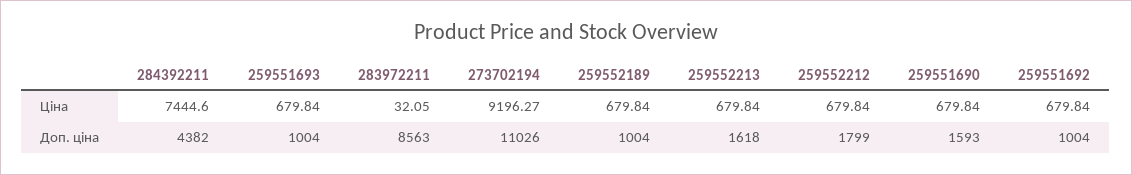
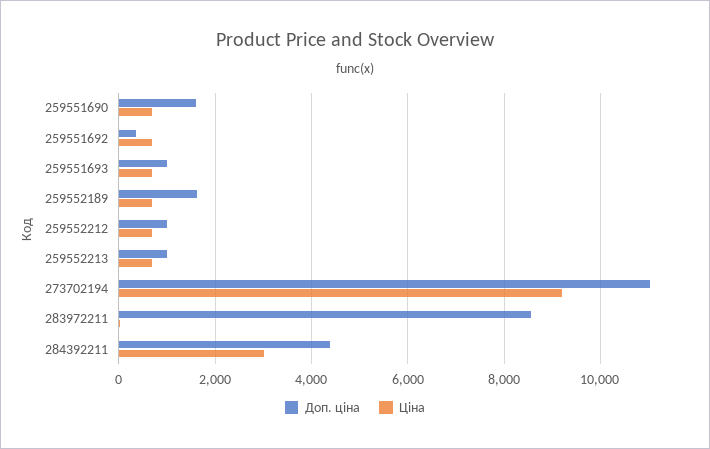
Ціна, 284392211: 7444.6 -> 3000
Доп. ціна, 259552189: 1004 -> 1600
Доп. ціна, 259552213: 1618 -> 1000
Доп. ціна, 259552212: 1799 -> 1000
Доп. ціна, 259551692: 1004 -> 400

